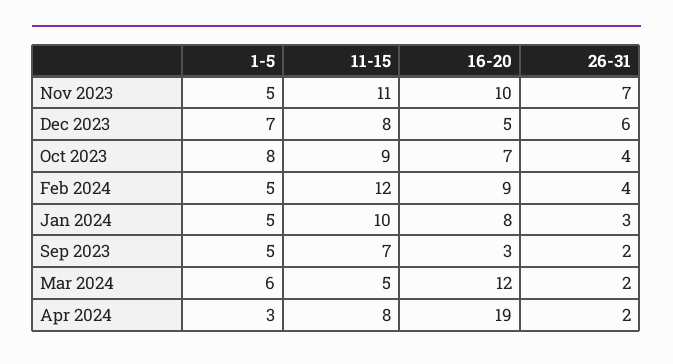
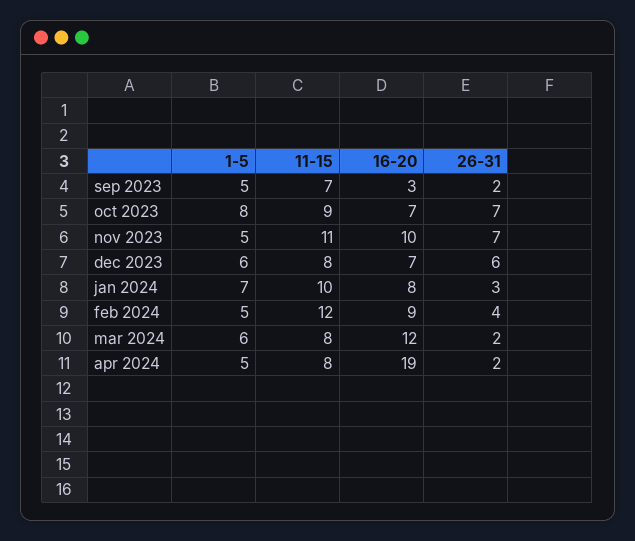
1-5, Dec 2023: 7 -> 6
16-20, Dec 2023: 5 -> 7
26-31, Oct 2023: 4 -> 7
1-5, Jan 2024: 5 -> 7
11-15, Mar 2024: 5 -> 8
1-5, Apr 2024: 3 -> 5

